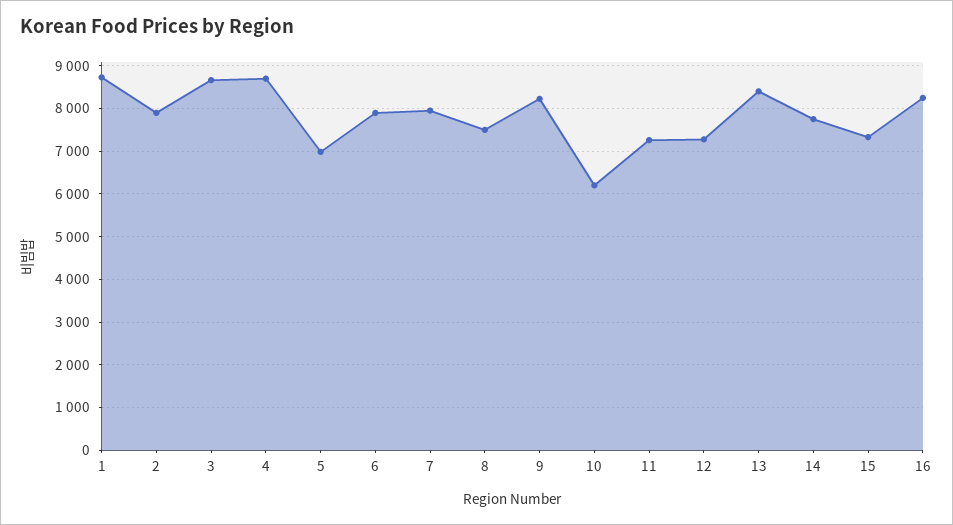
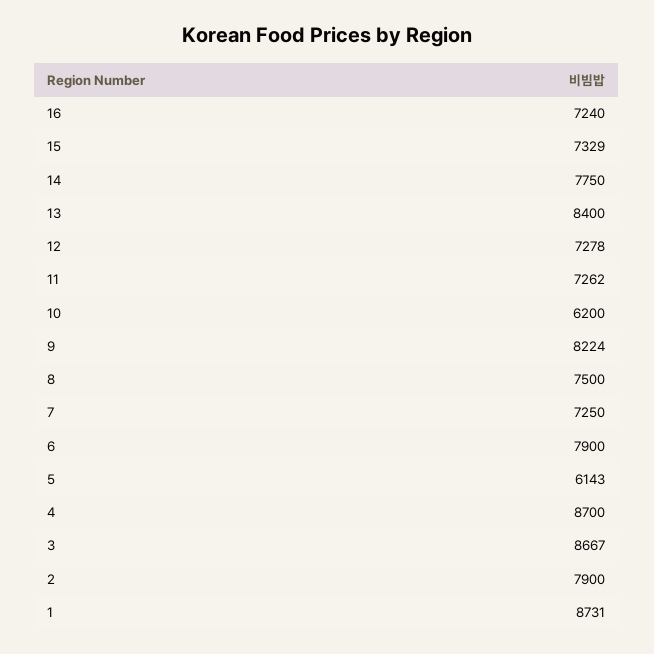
5: 7000 -> 6143
7: 8000 -> 7250
16: 8200 -> 7240

